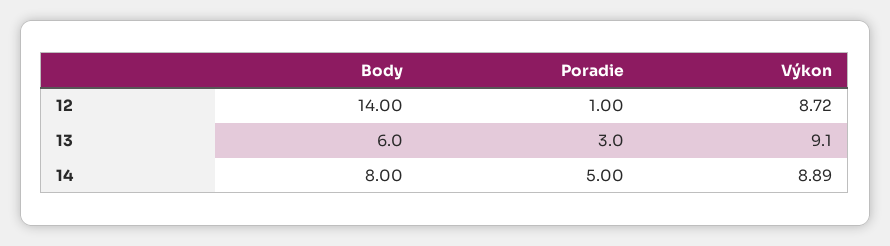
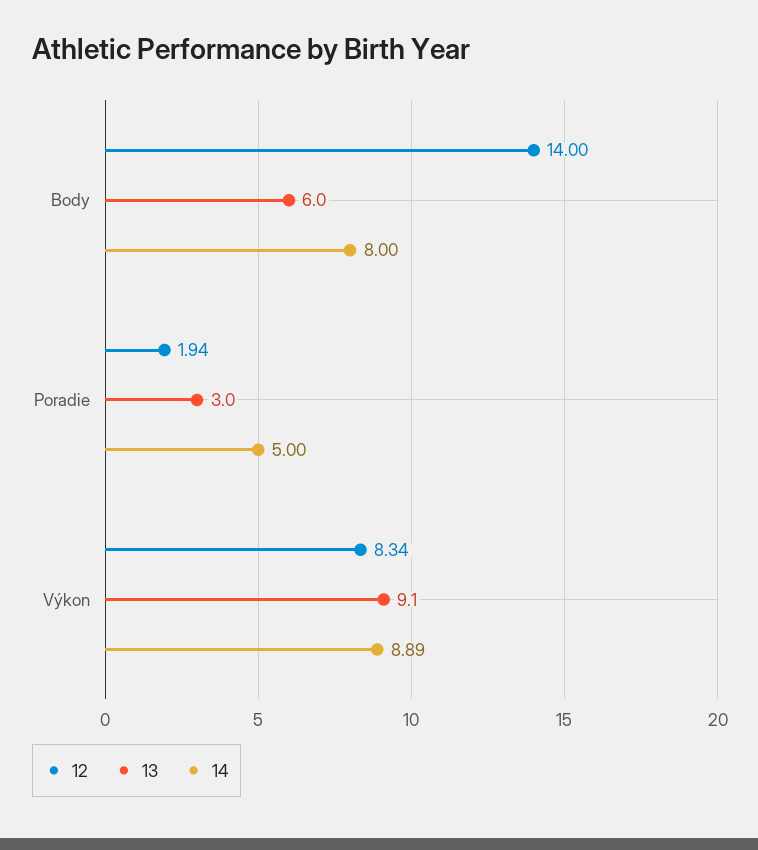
12, Poradie: 1 -> 1.94
12, Výkon: 8.72 -> 8.34

